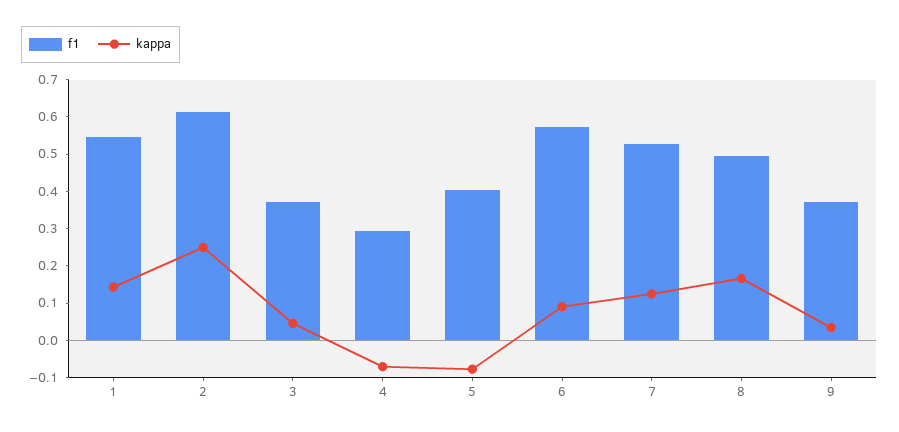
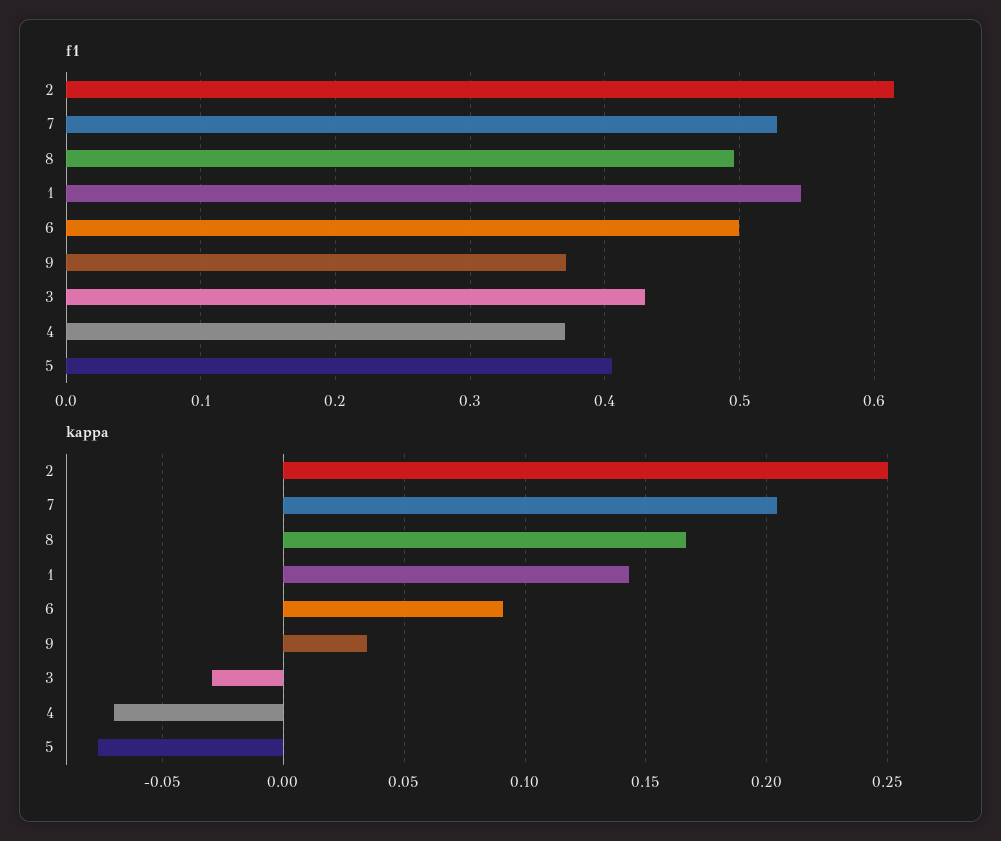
f1, 3: 0.375 -> 0.43
kappa, 3: 0.05 -> -0.03
f1, 4: 0.3 -> 0.37
f1, 6: 0.575 -> 0.5
kappa, 7: 0.125 -> 0.205

